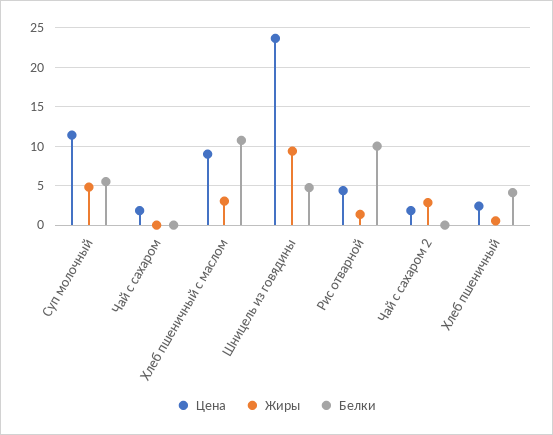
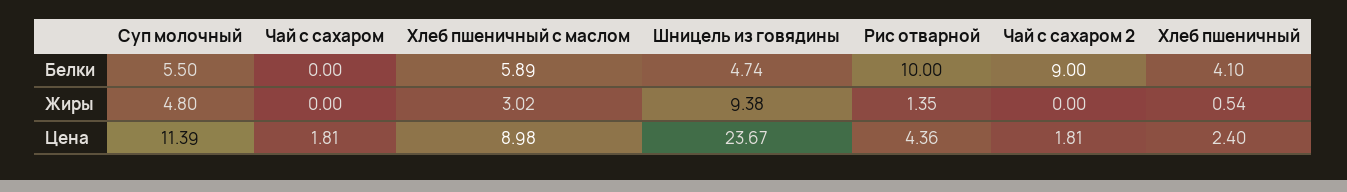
Белки, Хлеб пшеничный с маслом: 11 -> 5.89
Жиры, Чай с сахаром 2: 3 -> 0
Белки, Чай с сахаром 2: 0 -> 9

